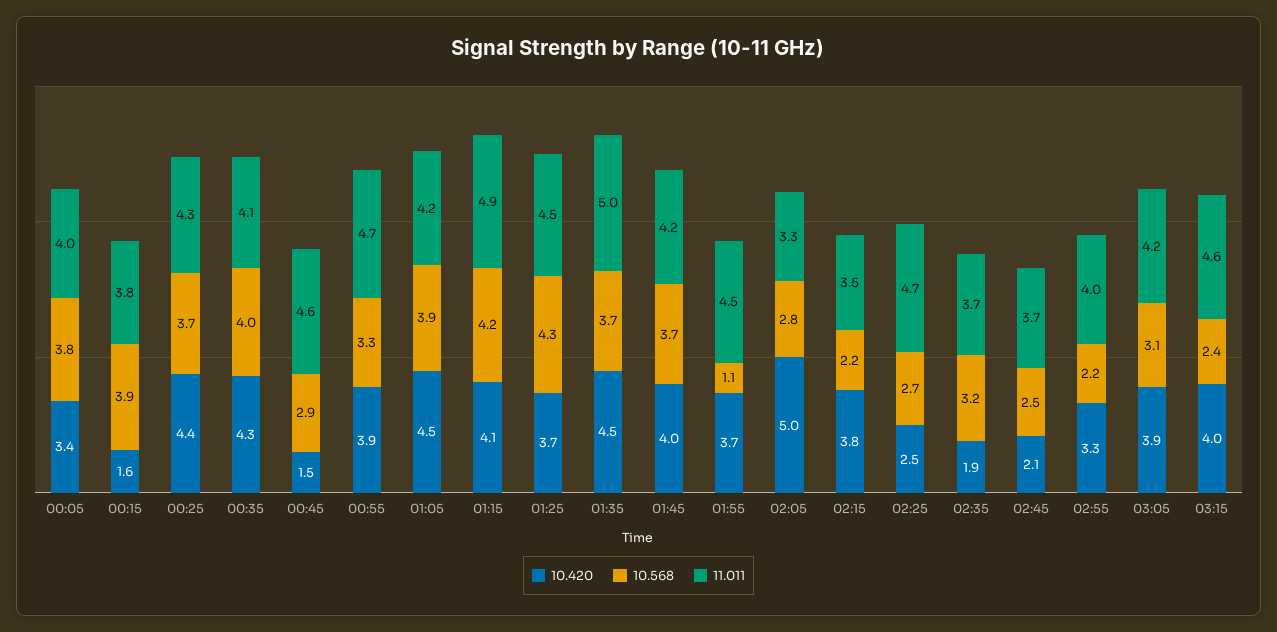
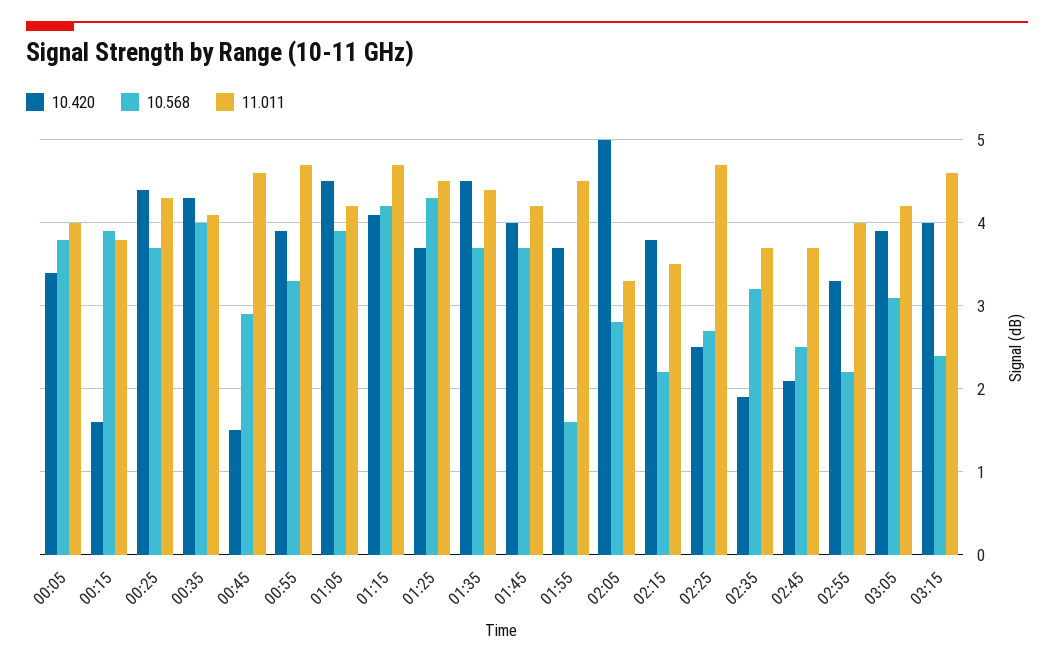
11.011, 01:15: 4.9 -> 4.7
11.011, 01:35: 5 -> 4.4
10.568, 01:55: 1.1 -> 1.6

